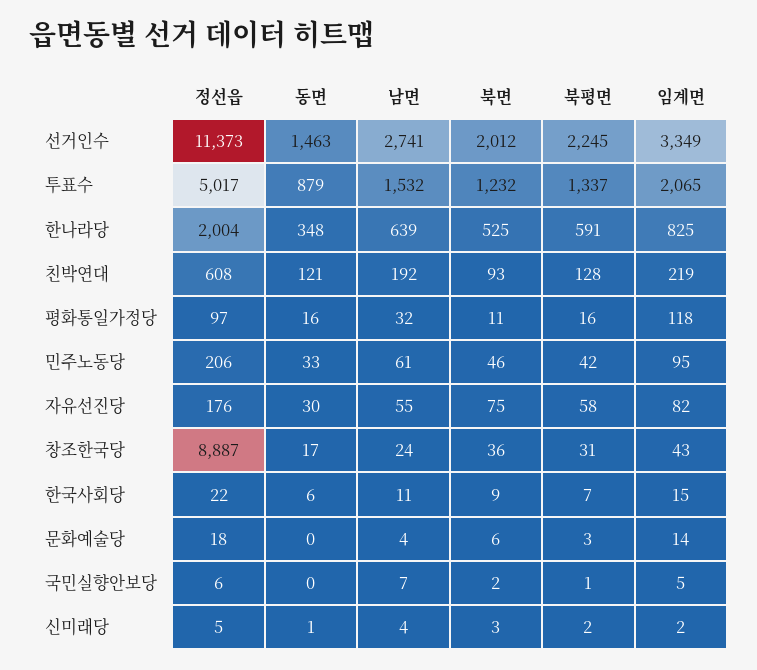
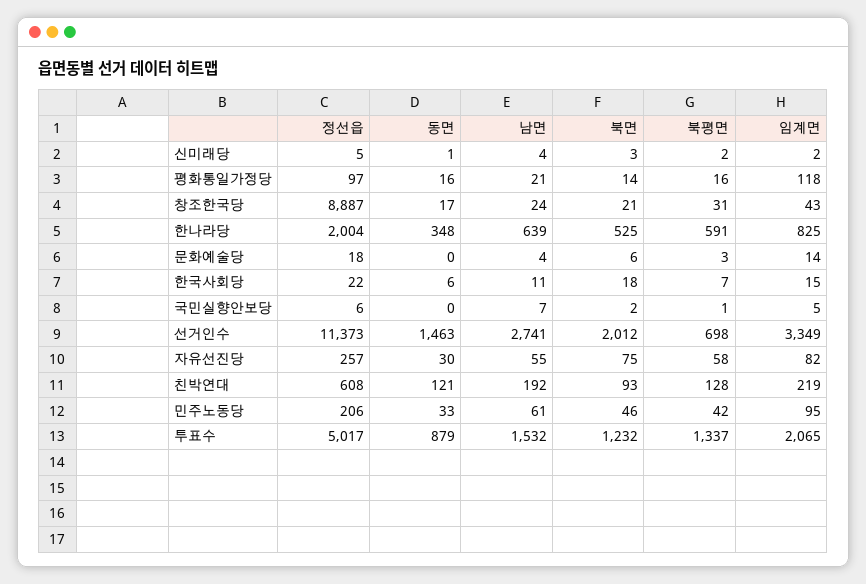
북평면, 선거인수: 2245 -> 698
남면, 평화통일가정당: 32 -> 21
북면, 평화통일가정당: 11 -> 14
정선읍, 자유선진당: 176 -> 257
북면, 창조한국당: 36 -> 21
북면, 한국사회당: 9 -> 18

